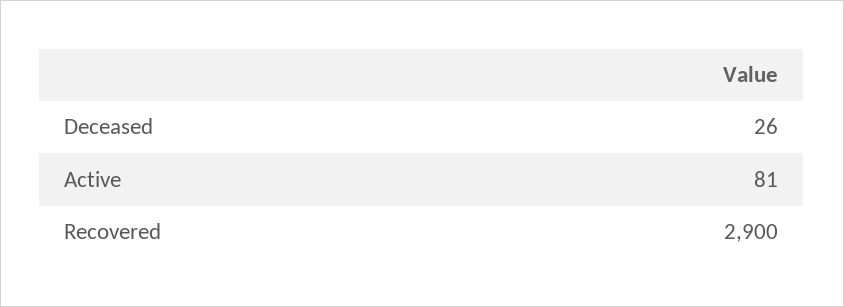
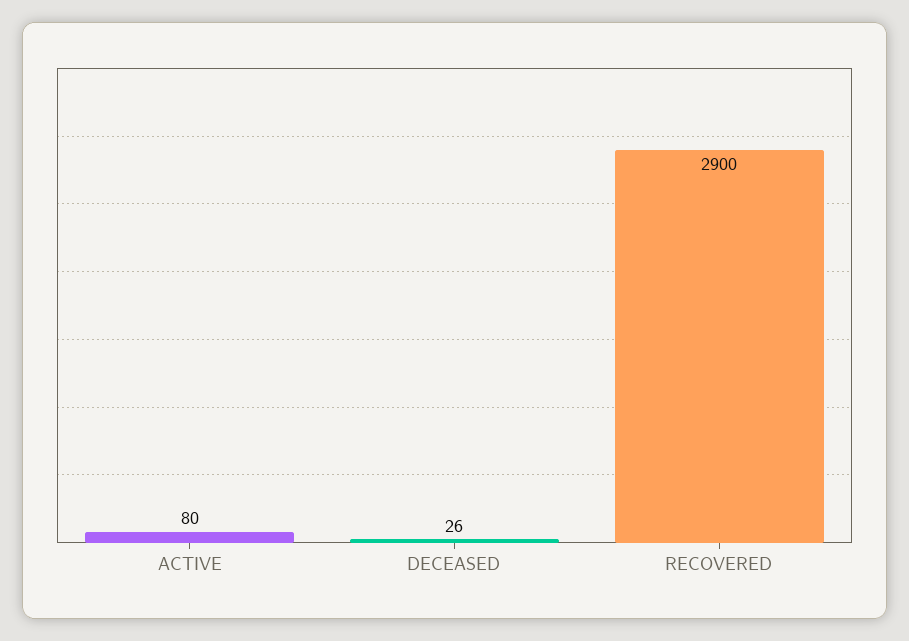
Active: 81 -> 80

